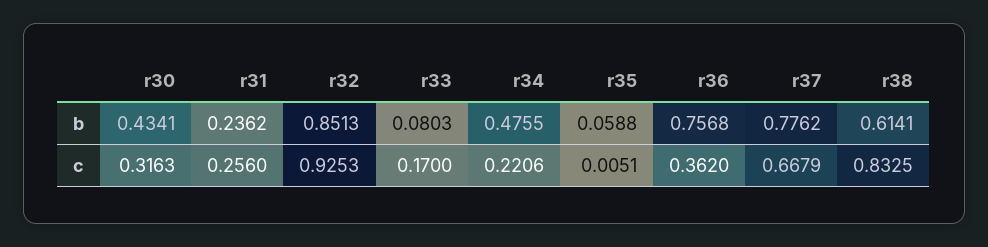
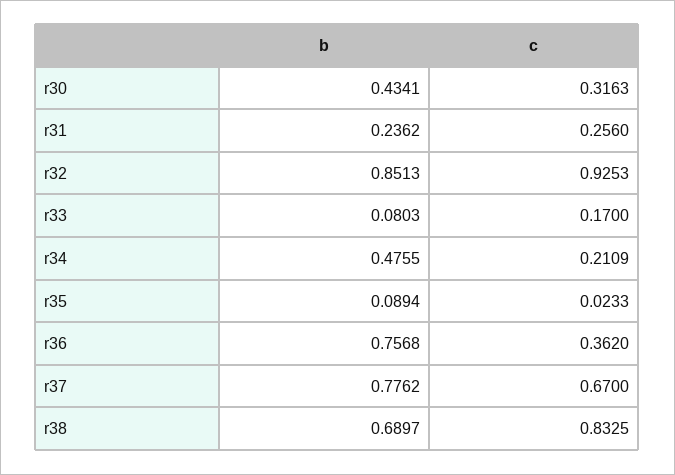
r35, b: 0.0588 -> 0.0894
r38, b: 0.6141 -> 0.6897
r34, c: 0.2206 -> 0.2109
r35, c: 0.0051 -> 0.0233
r37, c: 0.6679 -> 0.67

